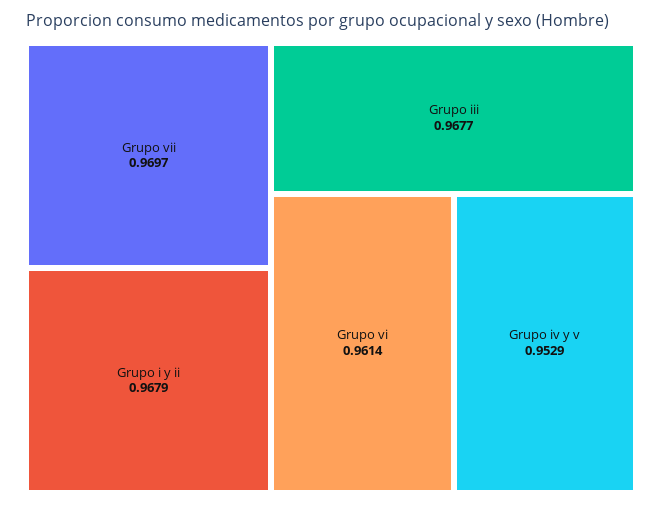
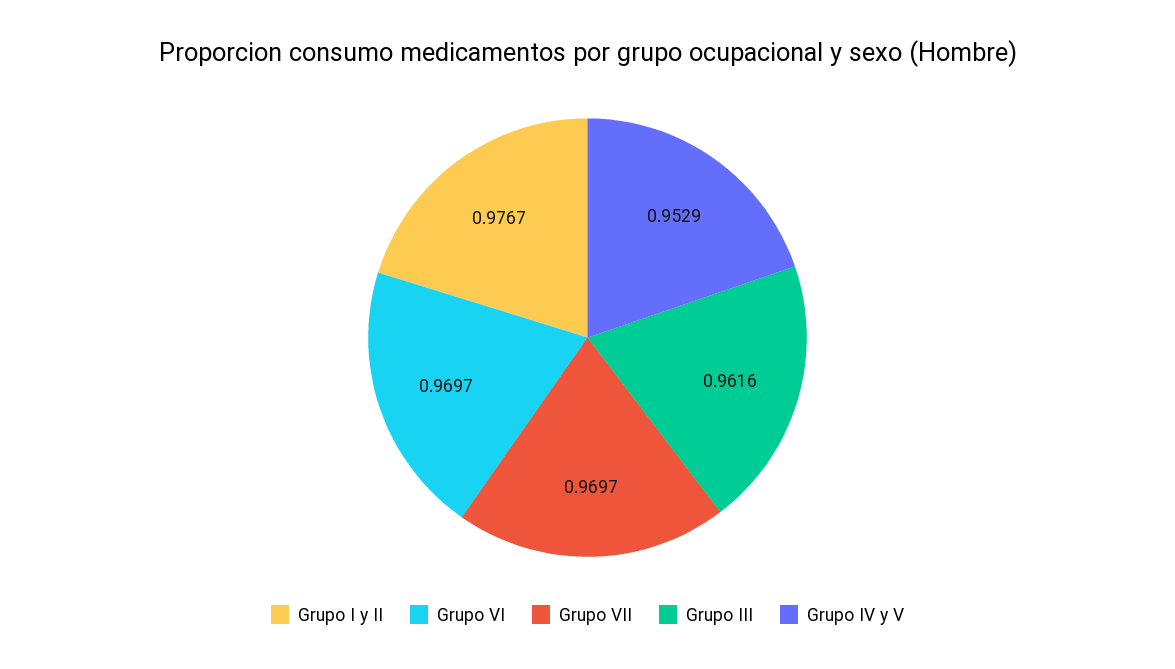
Grupo i y ii: 0.9679 -> 0.9767
Grupo iii: 0.9677 -> 0.9616
Grupo vi: 0.9614 -> 0.9697

